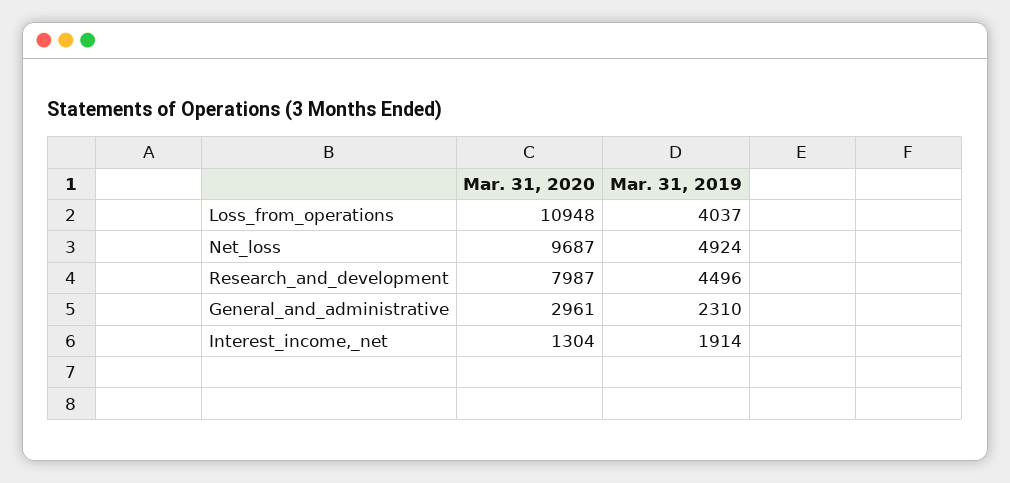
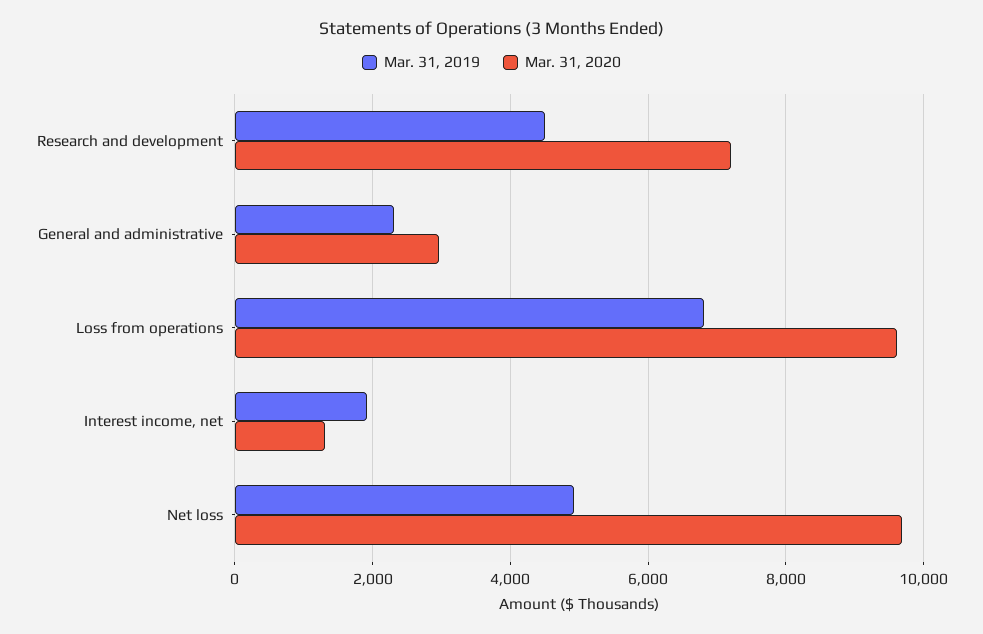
Mar. 31, 2020, Loss_from_operations: 10948 -> 9600
Mar. 31, 2019, Loss_from_operations: 4037 -> 6800
Mar. 31, 2020, Research_and_development: 7987 -> 7200

